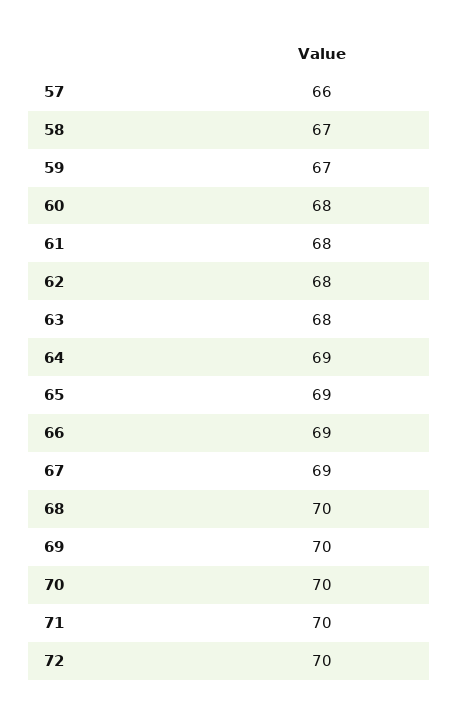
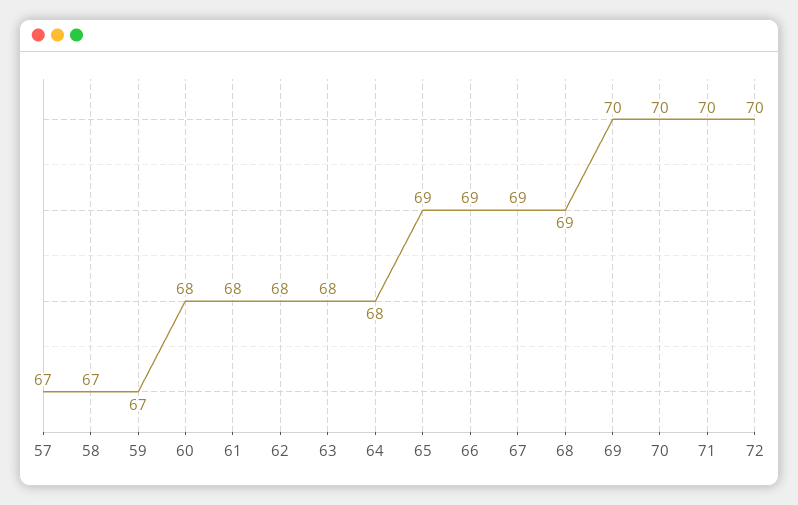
57: 66 -> 67
64: 69 -> 68
68: 70 -> 69

